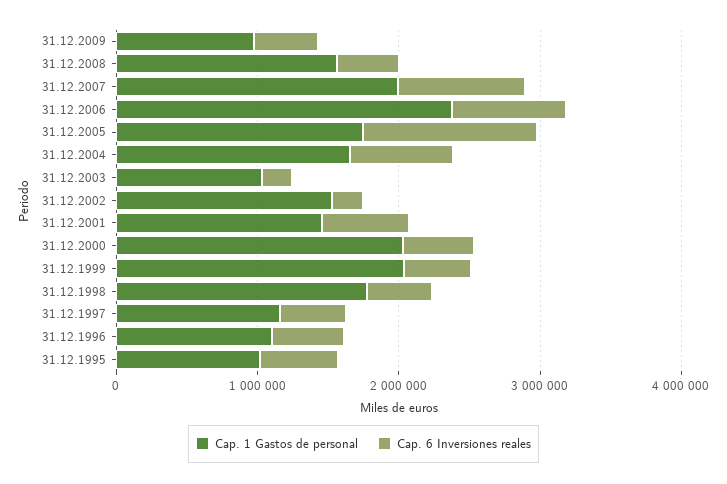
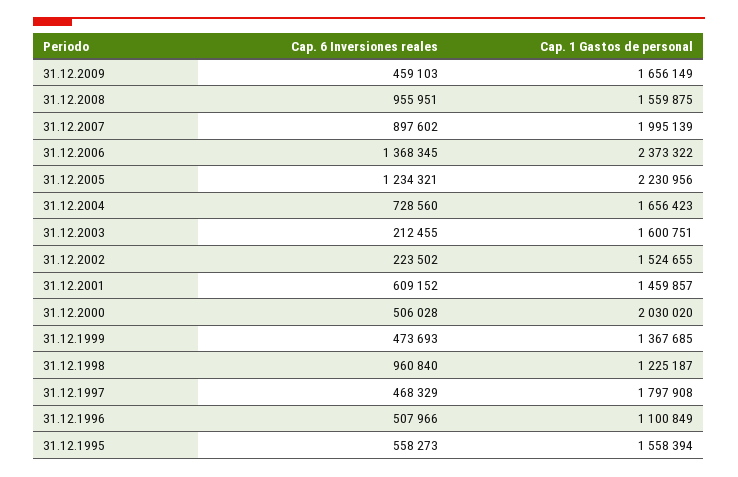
Cap. 1 Gastos de personal, 31.12.2009: 1000000 -> 1656149
Cap. 6 Inversiones reales, 31.12.2008: 400000 -> 955951
Cap. 6 Inversiones reales, 31.12.2006: 800000 -> 1368345
Cap. 1 Gastos de personal, 31.12.2005: 1800000 -> 2230956
Cap. 1 Gastos de personal, 31.12.2003: 1000000 -> 1600751
Cap. 1 Gastos de personal, 31.12.1999: 2000000 -> 1367685
Cap. 1 Gastos de personal, 31.12.1998: 1800000 -> 1225187
Cap. 6 Inversiones reales, 31.12.1998: 400000 -> 960840
Cap. 1 Gastos de personal, 31.12.1997: 1200000 -> 1797908
Cap. 1 Gastos de personal, 31.12.1995: 1000000 -> 1558394

